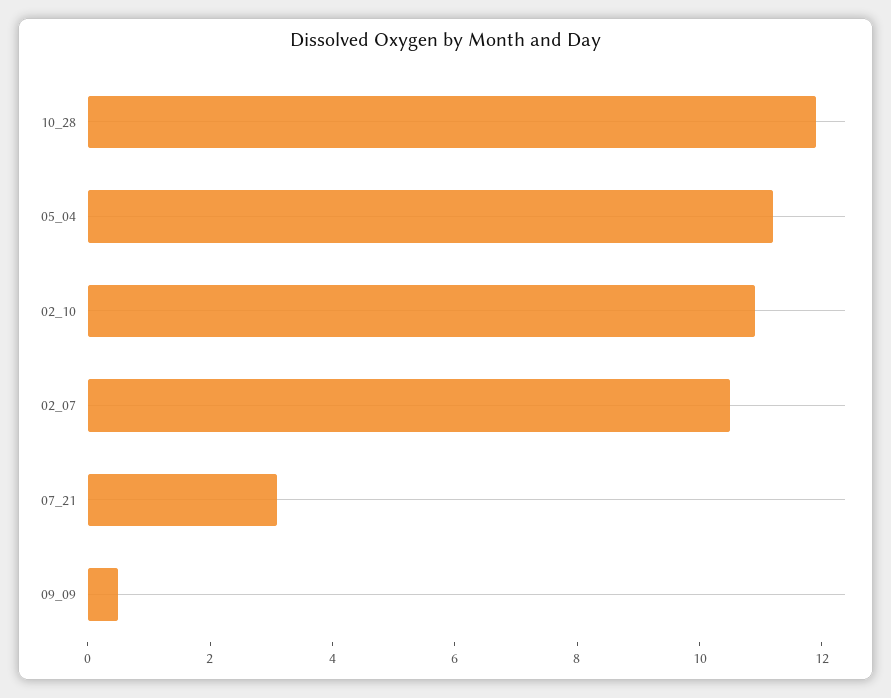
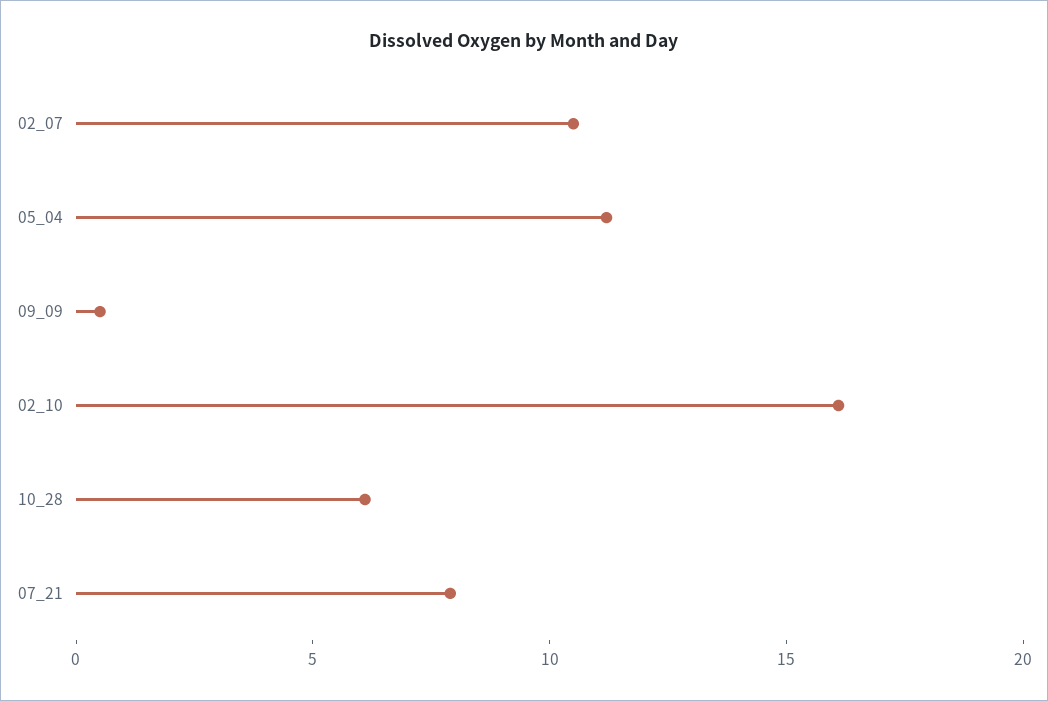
10_28: 12 -> 6
02_10: 11 -> 16
07_21: 3 -> 8

